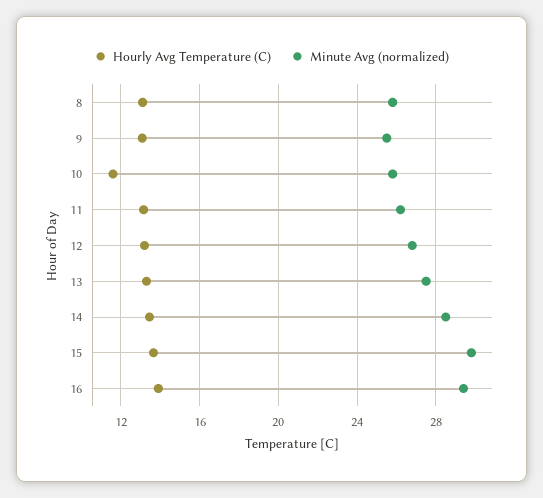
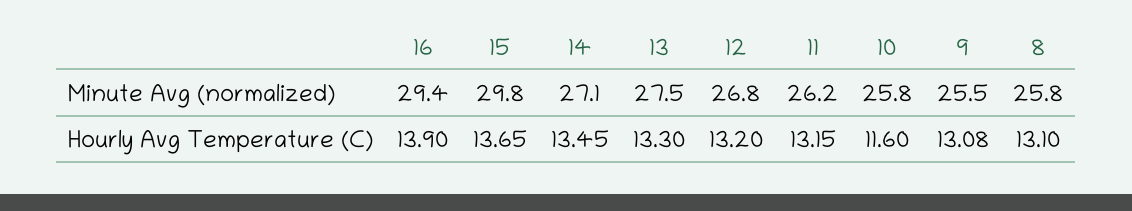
Minute Avg (normalized), 14: 28.5 -> 27.1

